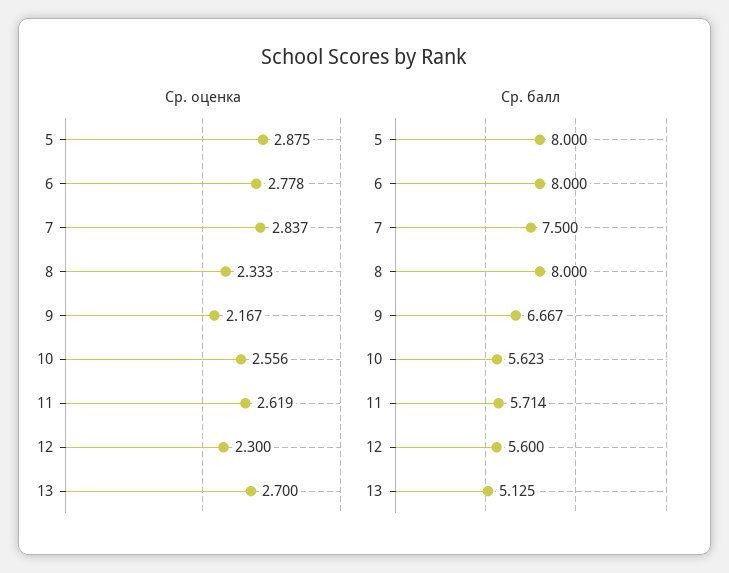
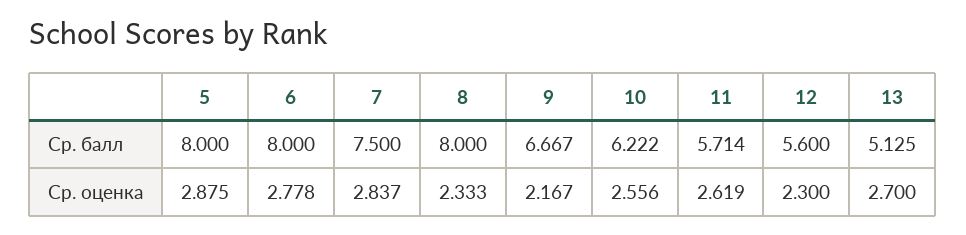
Ср. балл, 10: 5.623 -> 6.222

